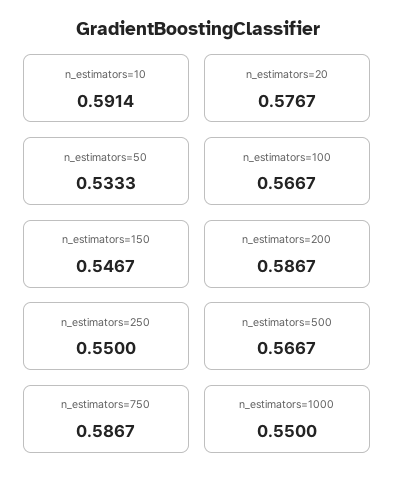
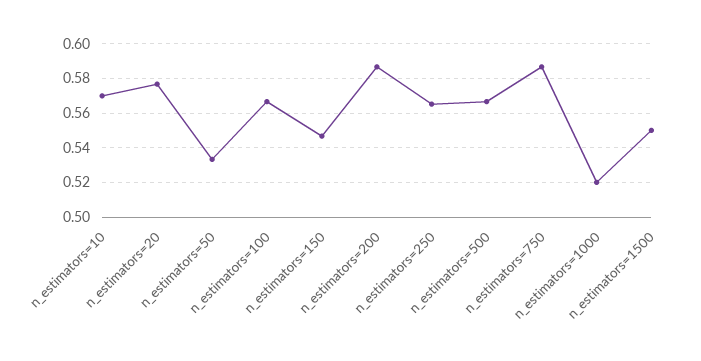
n_estimators=10: 0.5914 -> 0.57
n_estimators=250: 0.55 -> 0.565
n_estimators=1000: 0.55 -> 0.52
n_estimators=1500: none -> 0.55

